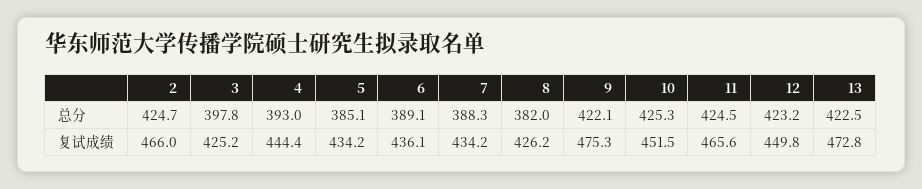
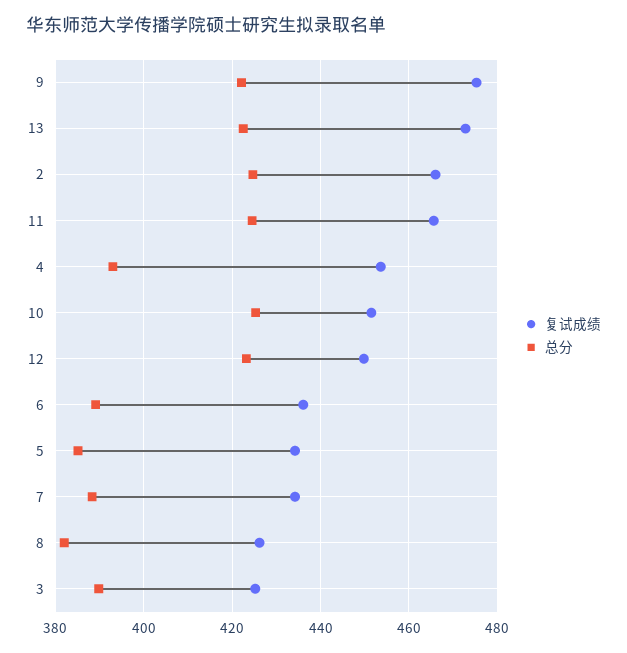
总分, 3: 397.8 -> 390
复试成绩, 4: 444.4 -> 454

